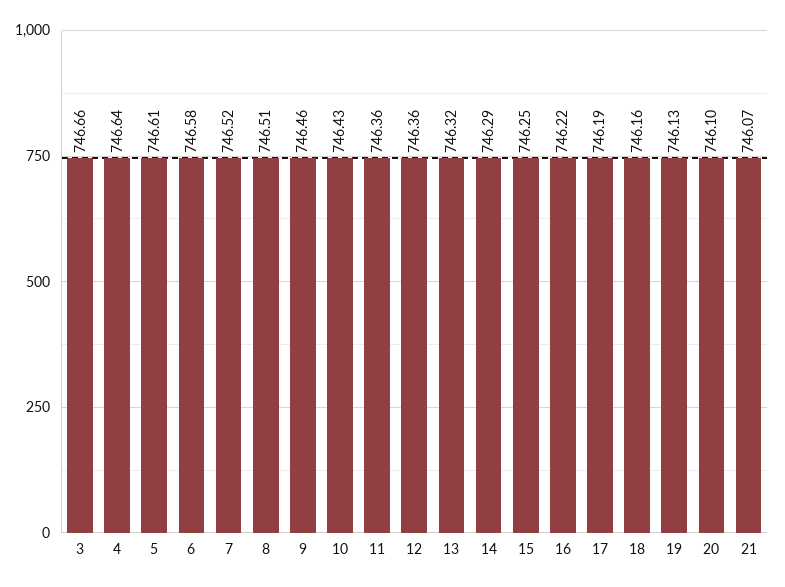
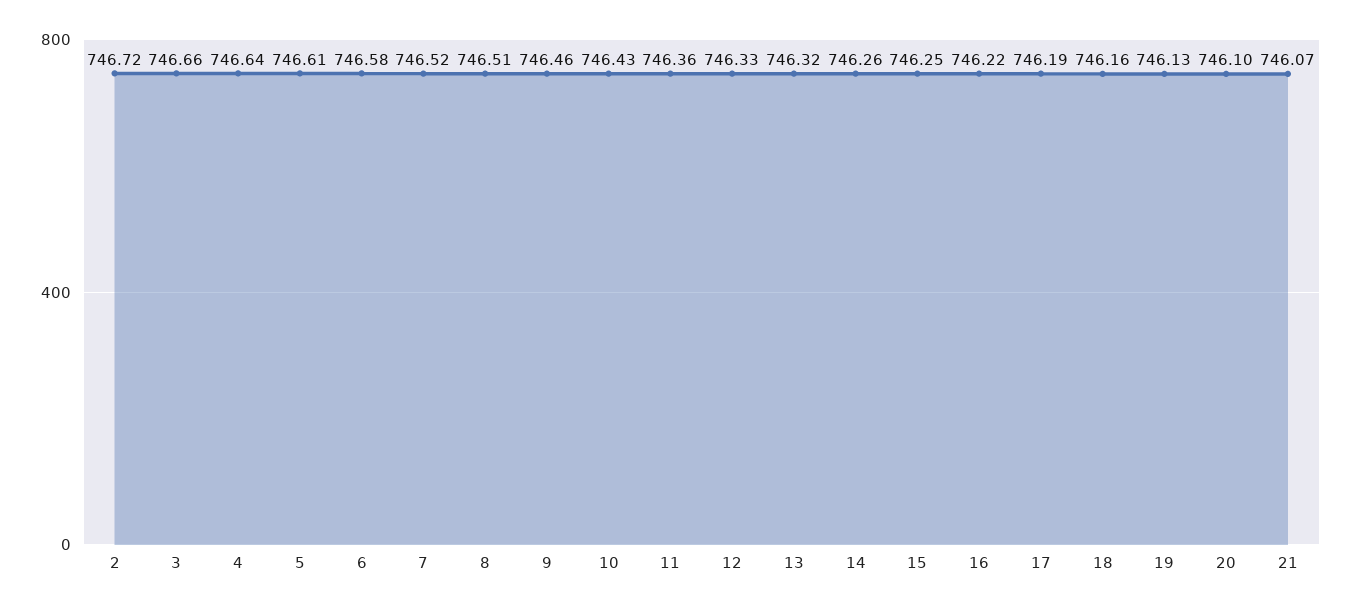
12: 746.36 -> 746.33
14: 746.29 -> 746.26
2: none -> 746.72

